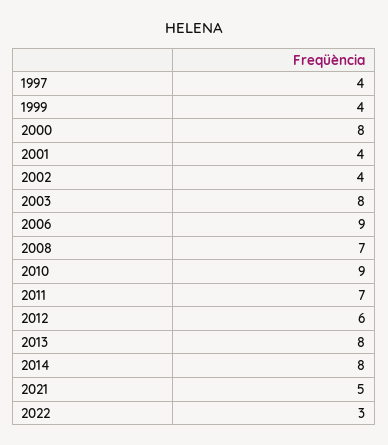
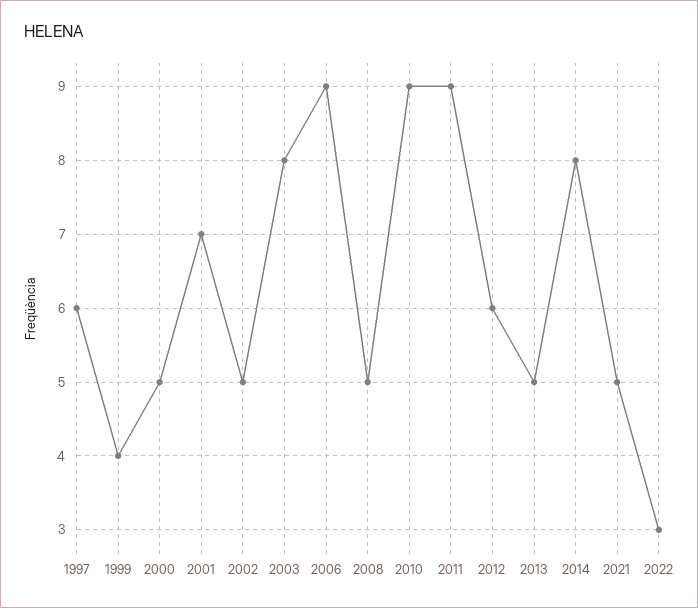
1997: 4 -> 6
2000: 8 -> 5
2001: 4 -> 7
2002: 4 -> 5
2008: 7 -> 5
2011: 7 -> 9
2013: 8 -> 5

